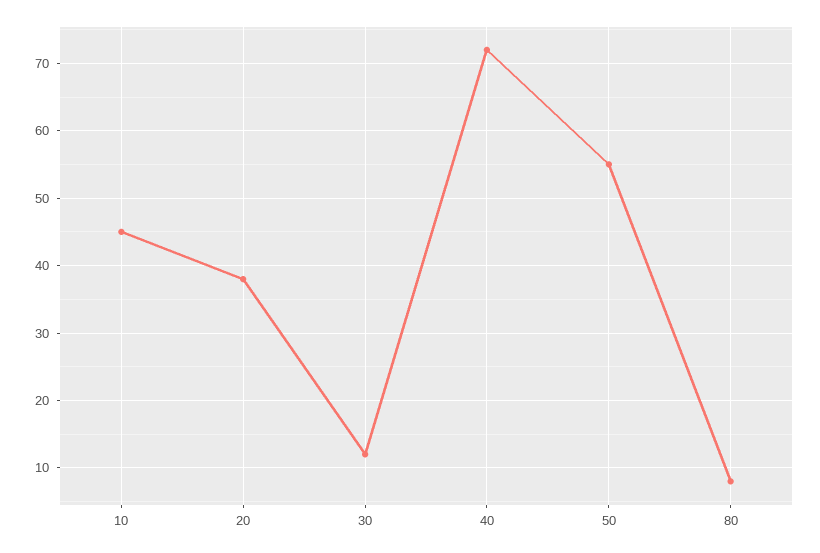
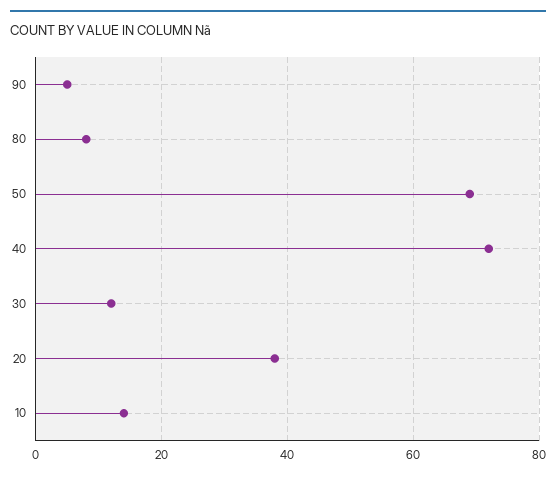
10: 45 -> 15
50: 55 -> 70
90: none -> 5

